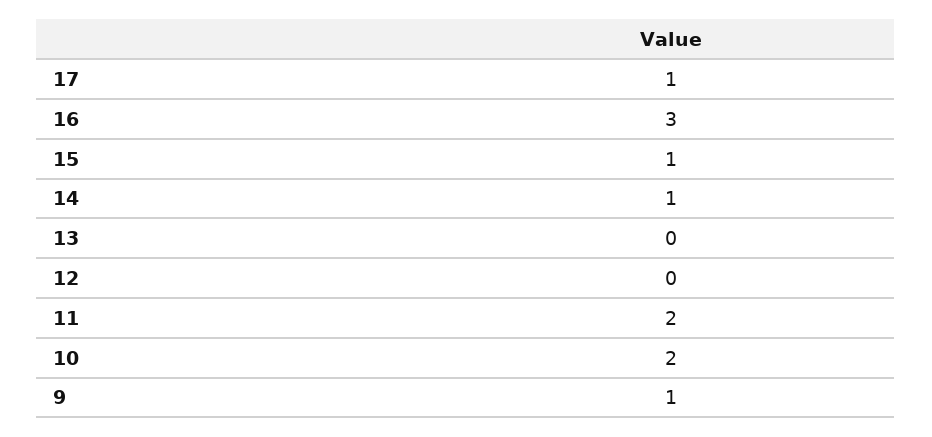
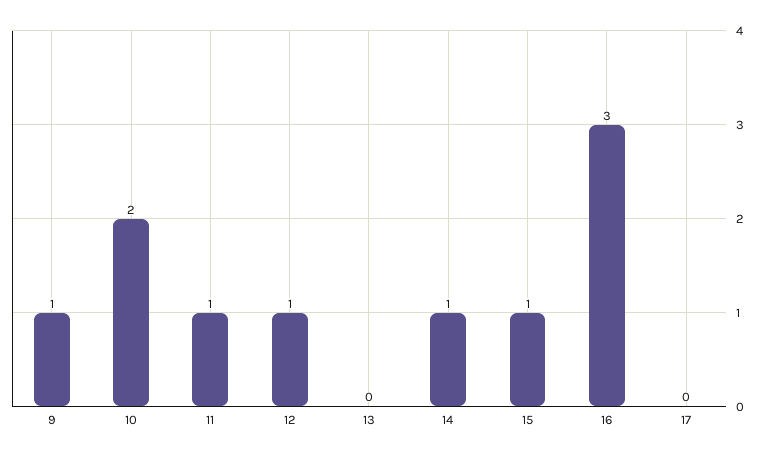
17: 1 -> 0
12: 0 -> 1
11: 2 -> 1

